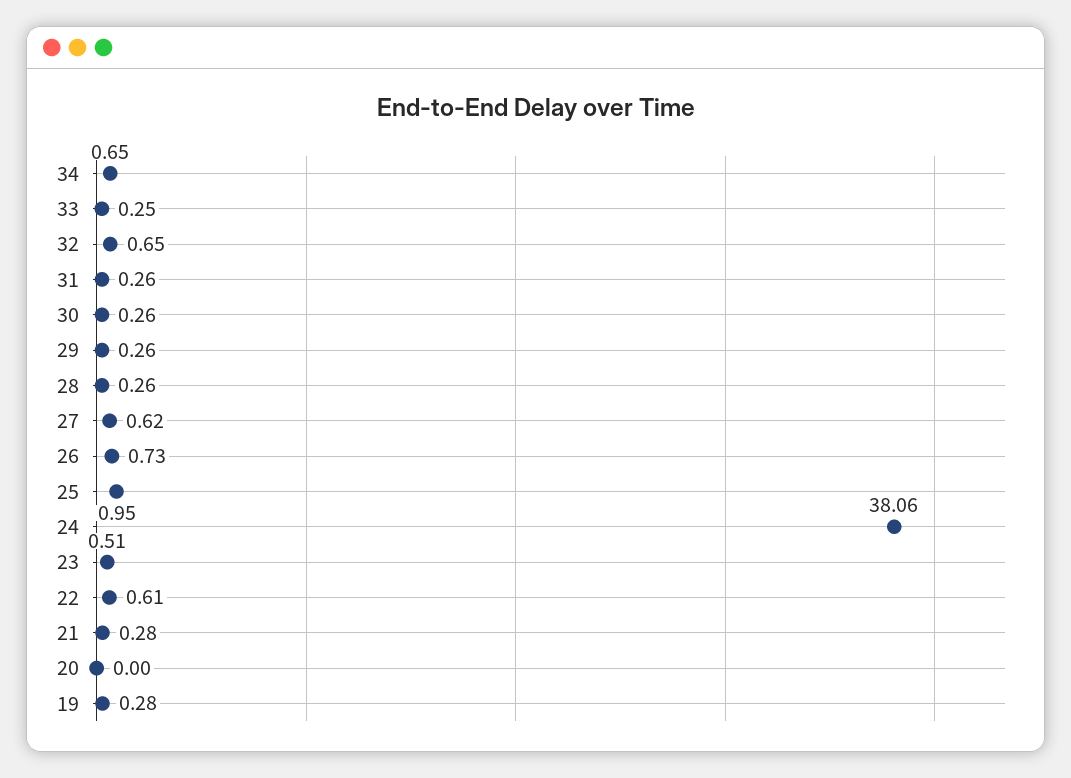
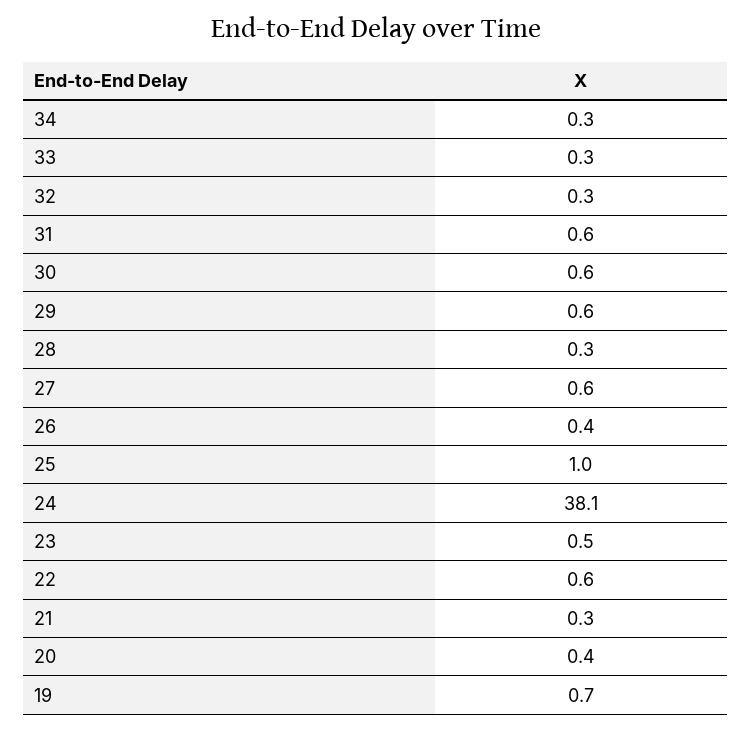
34: 0.65 -> 0.3
32: 0.65 -> 0.3
31: 0.26 -> 0.6
30: 0.26 -> 0.6
29: 0.26 -> 0.6
26: 0.73 -> 0.4
20: 0 -> 0.4
19: 0.28 -> 0.7

